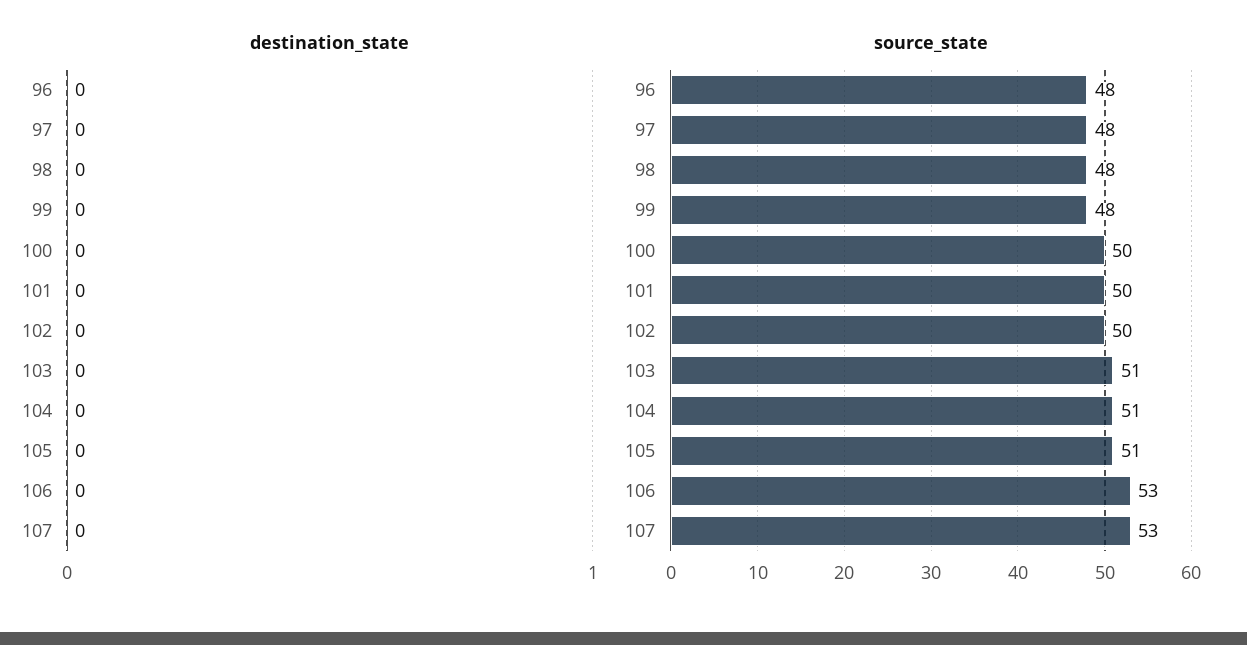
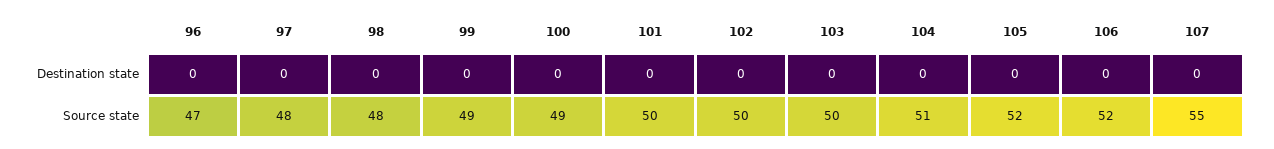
source_state, 96: 48 -> 47
source_state, 99: 48 -> 49
source_state, 100: 50 -> 49
source_state, 103: 51 -> 50
source_state, 105: 51 -> 52
source_state, 106: 53 -> 52
source_state, 107: 53 -> 55

